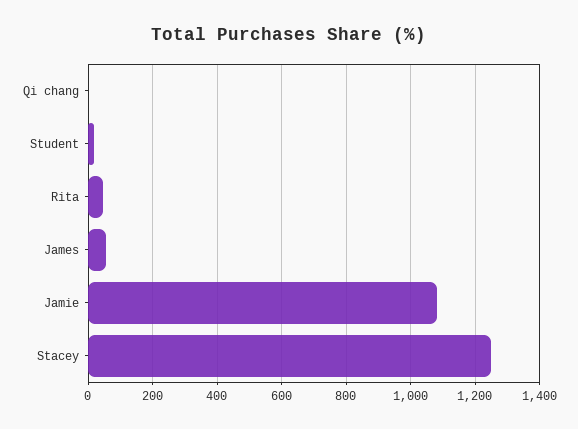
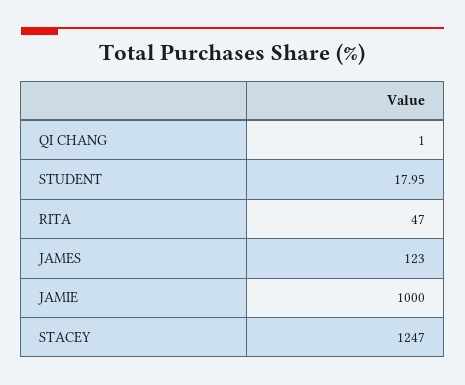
James: 60 -> 123
Jamie: 1080 -> 1000

